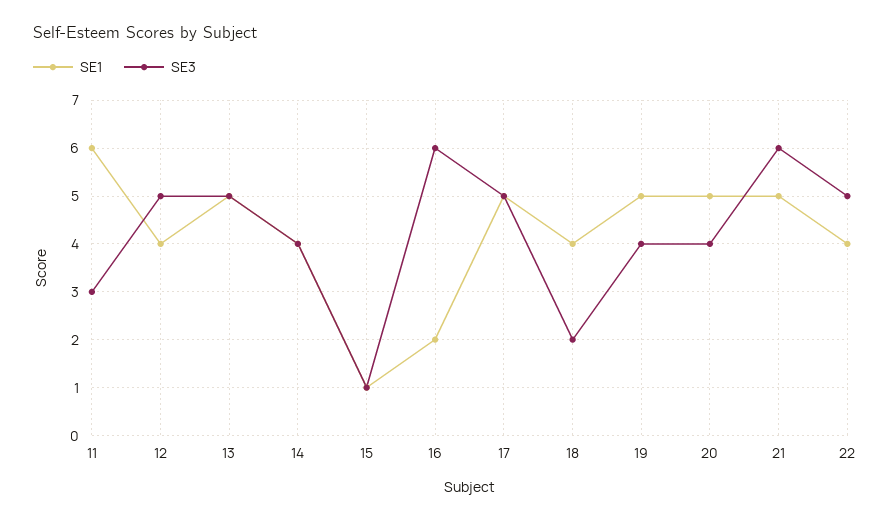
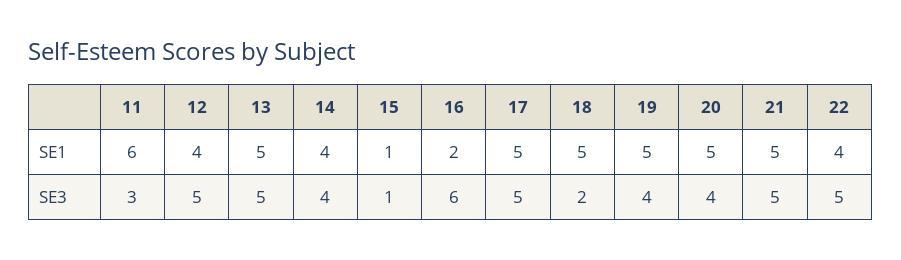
SE1, 18: 4 -> 5
SE3, 21: 6 -> 5

